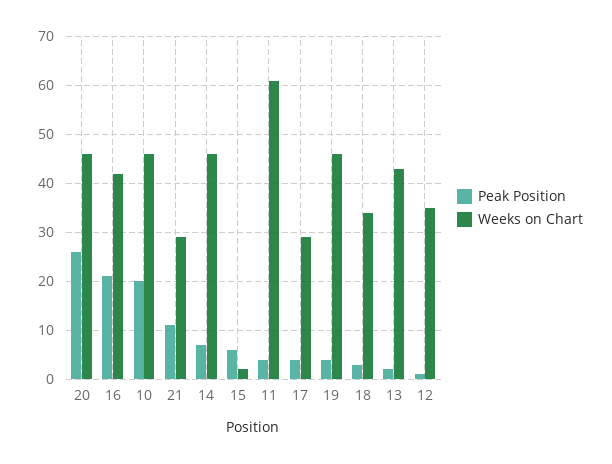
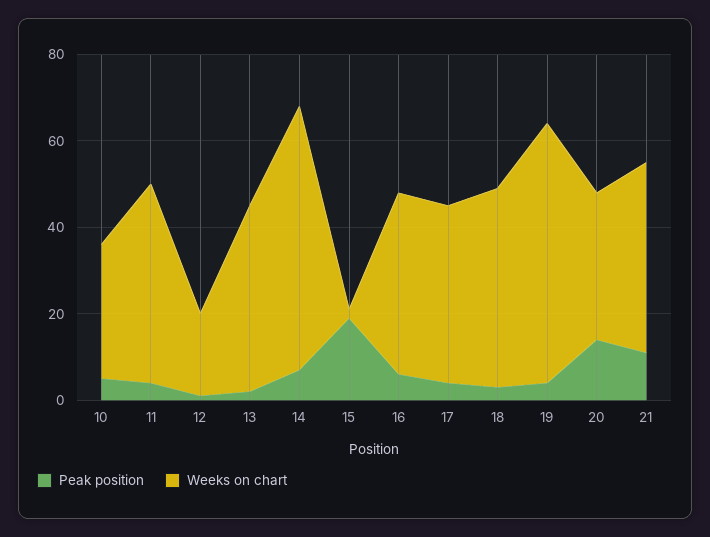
Peak Position, 20: 25 -> 15
Weeks on Chart, 20: 45 -> 35
Peak Position, 16: 20 -> 5
Peak Position, 10: 20 -> 5
Weeks on Chart, 10: 45 -> 30
Weeks on Chart, 21: 30 -> 45
Weeks on Chart, 14: 45 -> 60
Peak Position, 15: 5 -> 20
Weeks on Chart, 11: 60 -> 45
Weeks on Chart, 17: 30 -> 40
Weeks on Chart, 19: 45 -> 60
Weeks on Chart, 18: 35 -> 45
Weeks on Chart, 12: 35 -> 20

